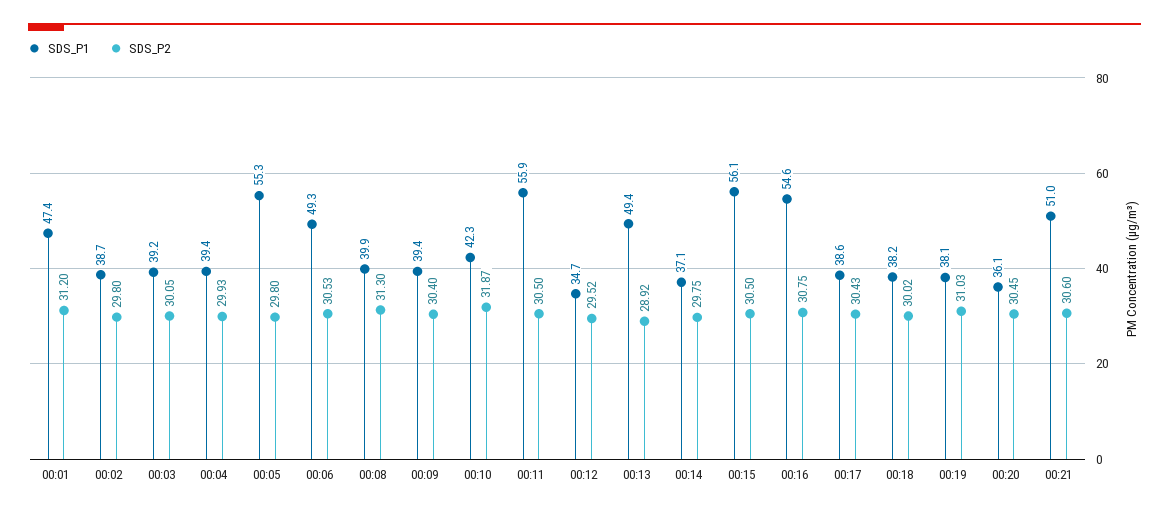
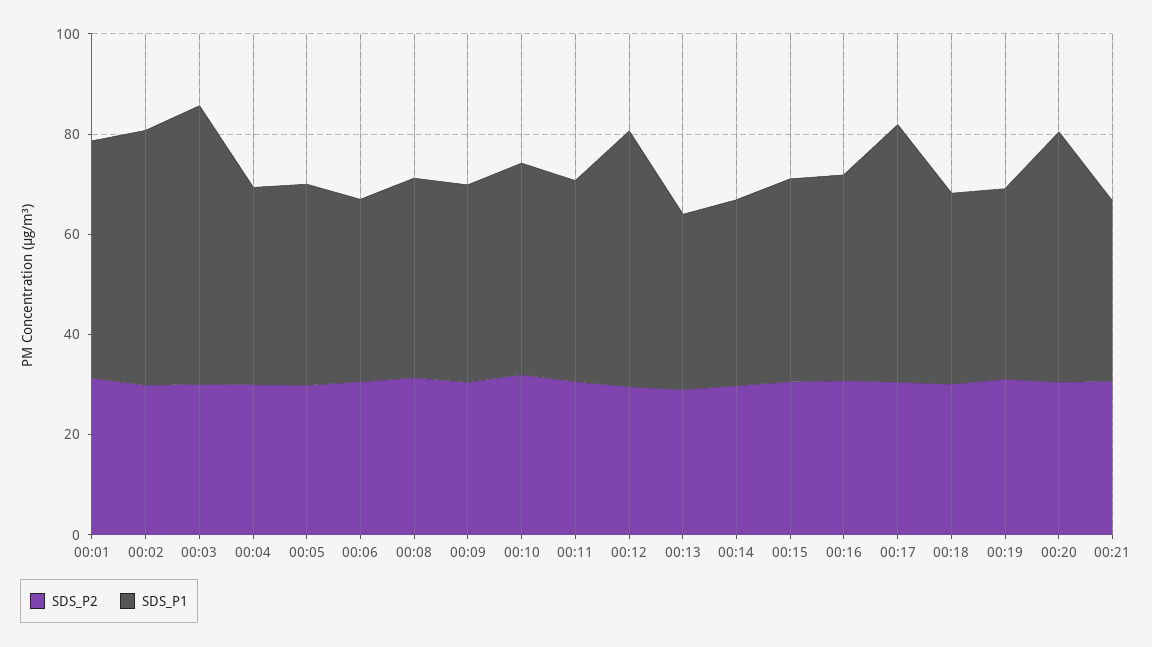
SDS_P1, 00:02: 38.7 -> 50
SDS_P1, 00:03: 39.2 -> 55
SDS_P1, 00:05: 55.3 -> 40
SDS_P1, 00:06: 49.3 -> 35
SDS_P1, 00:11: 55.9 -> 40
SDS_P1, 00:12: 34.7 -> 50
SDS_P1, 00:13: 49.4 -> 35
SDS_P1, 00:15: 56.1 -> 40
SDS_P1, 00:16: 54.6 -> 40
SDS_P1, 00:17: 38.6 -> 50
SDS_P1, 00:20: 36.1 -> 50
SDS_P1, 00:21: 51 -> 35

